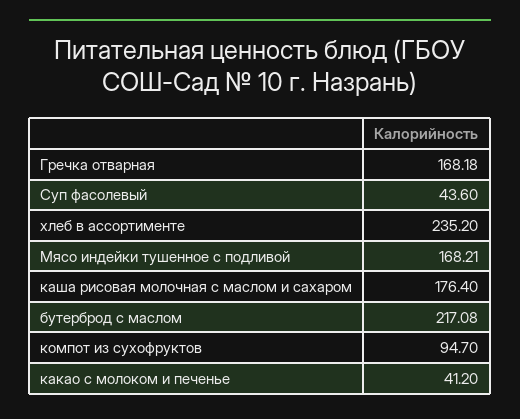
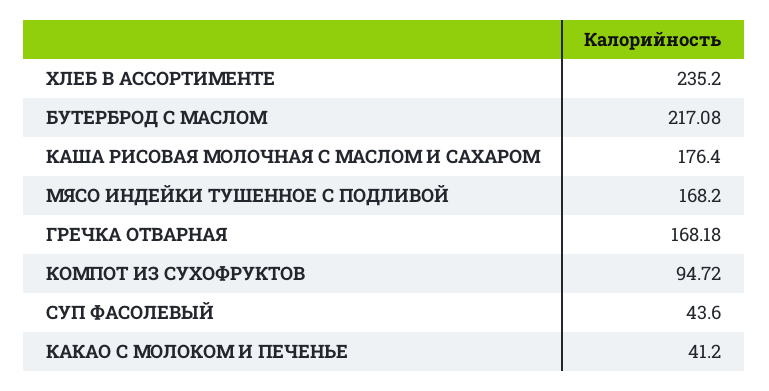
Мясо индейки тушенное с подливой: 168.21 -> 168.2
компот из сухофруктов: 94.7 -> 94.72

